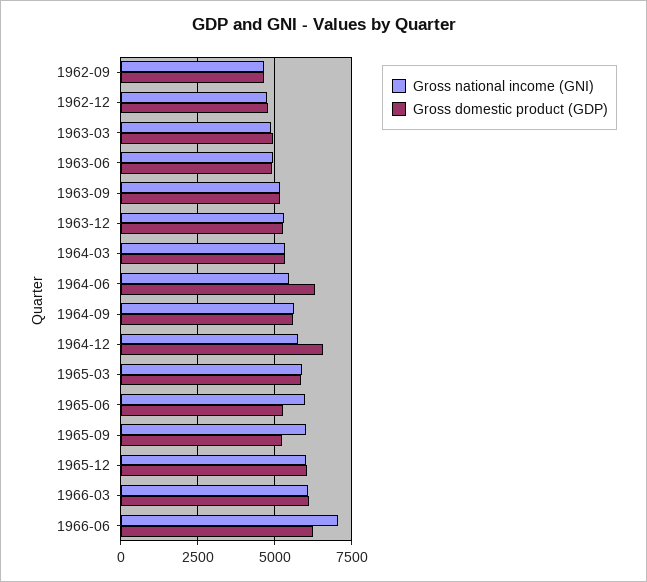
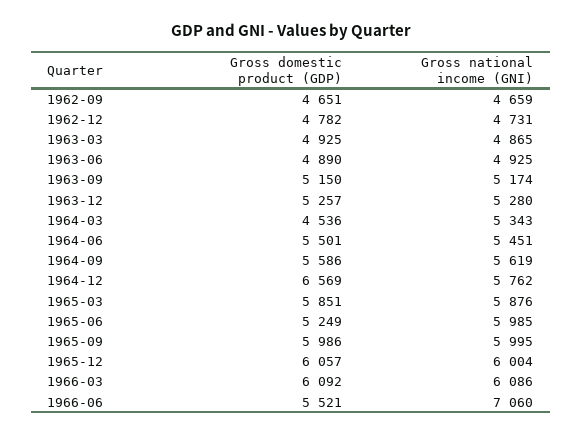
Gross domestic product (GDP), 1964-03: 5250 -> 4536
Gross domestic product (GDP), 1964-06: 6250 -> 5501
Gross domestic product (GDP), 1965-09: 5250 -> 5986
Gross domestic product (GDP), 1966-06: 6250 -> 5521

